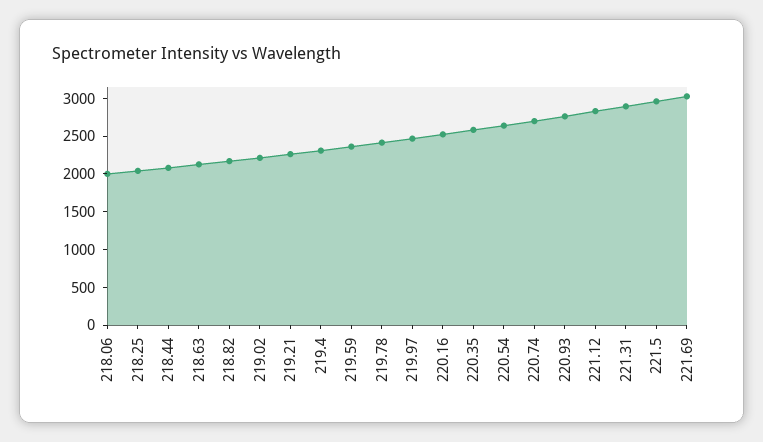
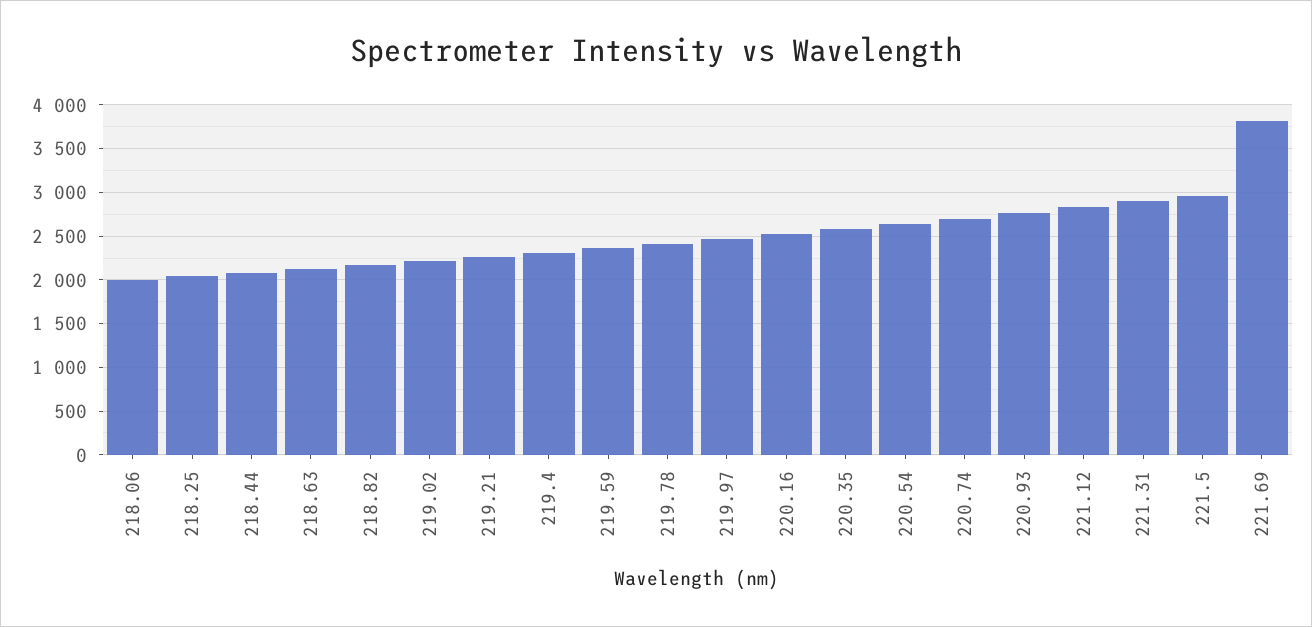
221.69: 3000 -> 3800

